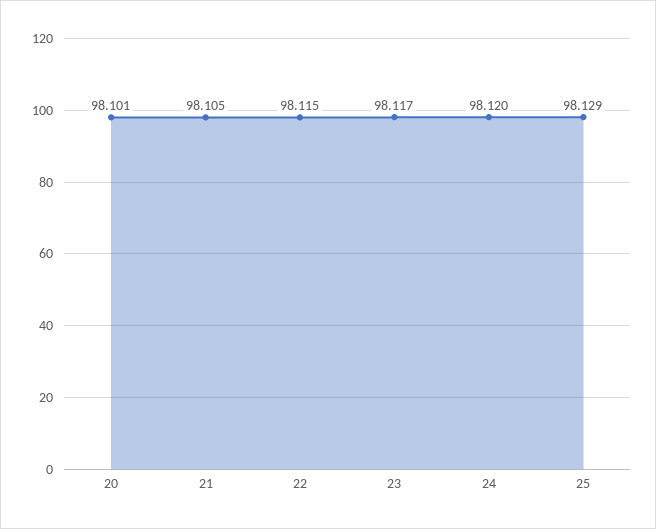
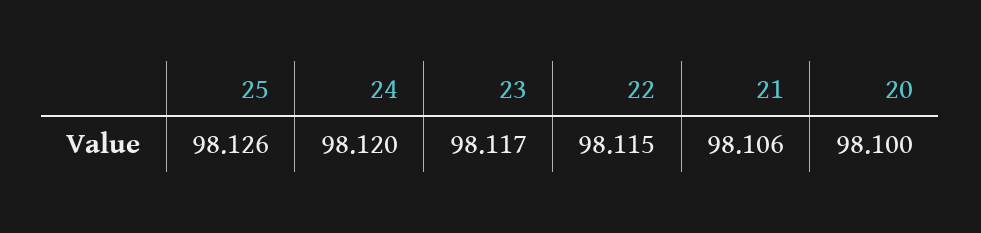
20: 98.101 -> 98.1
21: 98.105 -> 98.106
25: 98.129 -> 98.126

